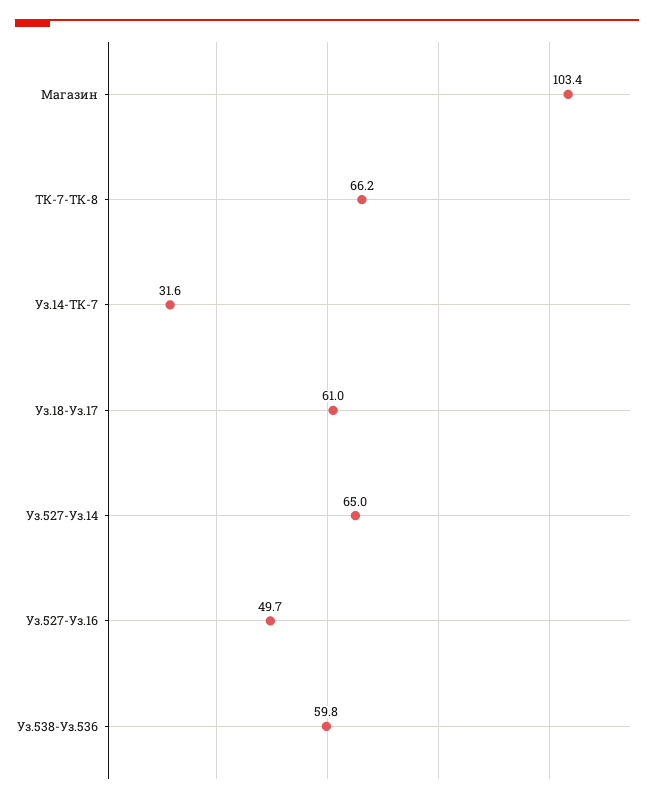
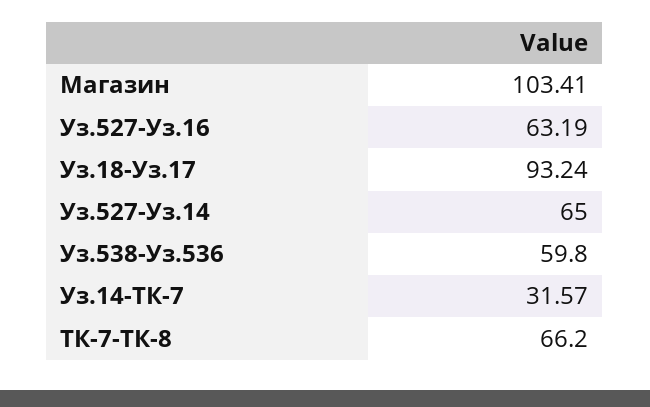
Уз.18-Уз.17: 61 -> 93.24
Уз.527-Уз.16: 49.7 -> 63.19

